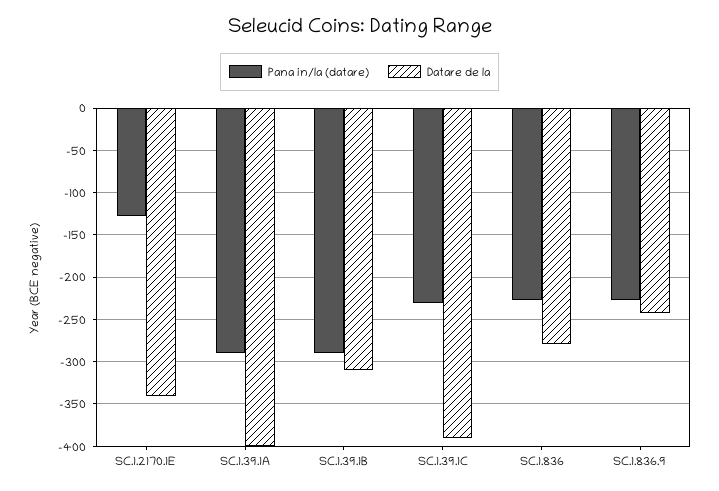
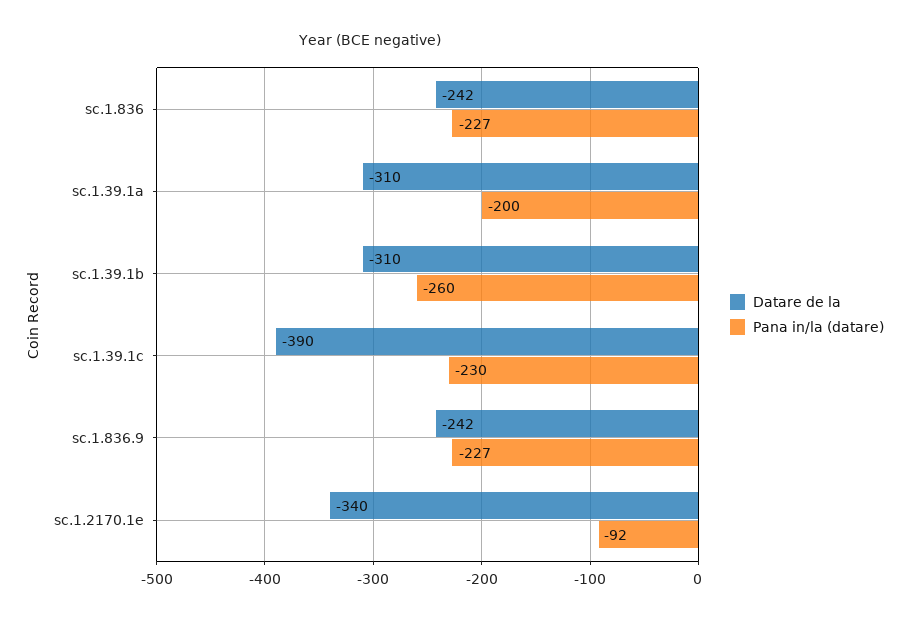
Pana in/la (datare), SC.1.2170.1E: -130 -> -92
Pana in/la (datare), SC.1.39.1A: -290 -> -200
Datare de la, SC.1.39.1A: -400 -> -310
Pana in/la (datare), SC.1.39.1B: -290 -> -260
Datare de la, SC.1.836: -280 -> -242

